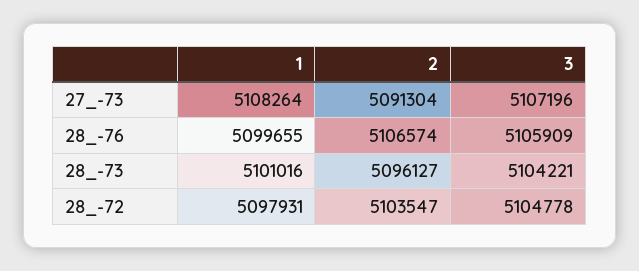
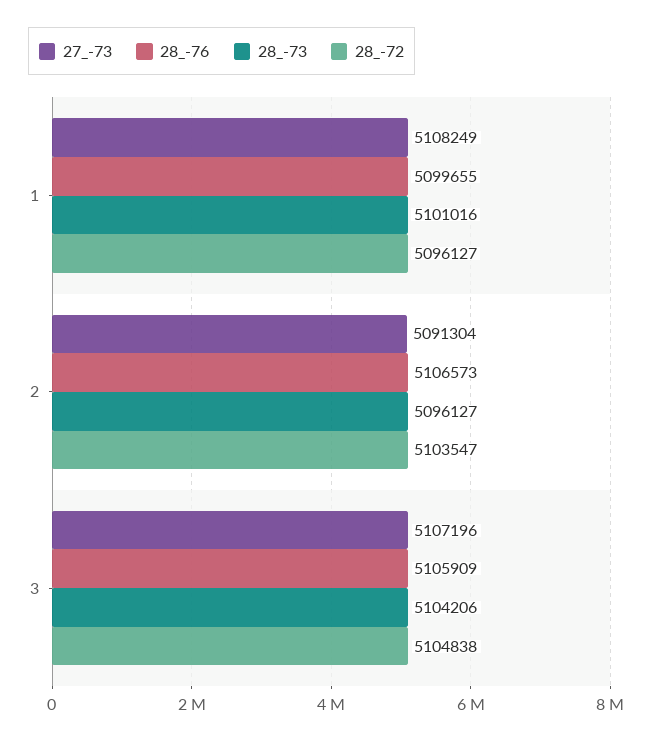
27_-73, 1: 5108264 -> 5108249
28_-76, 2: 5106574 -> 5106573
28_-73, 3: 5104221 -> 5104206
28_-72, 1: 5097931 -> 5096127
28_-72, 3: 5104778 -> 5104838

